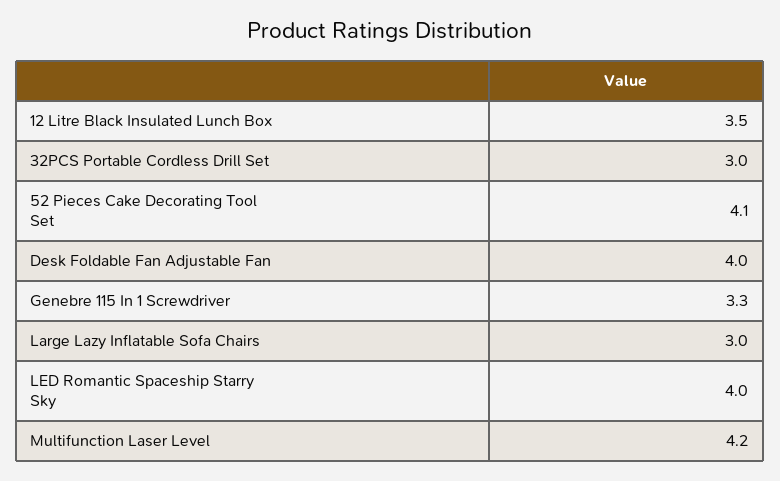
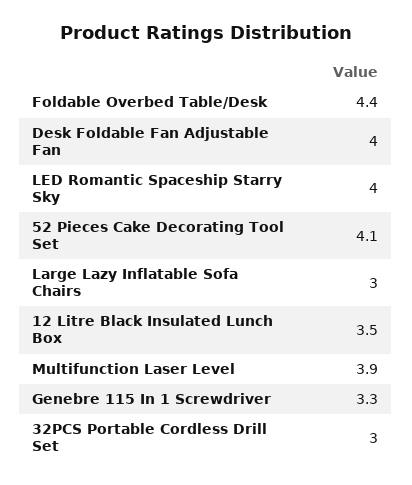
Multifunction Laser Level: 4.2 -> 3.9
Foldable Overbed Table/Desk: none -> 4.4

